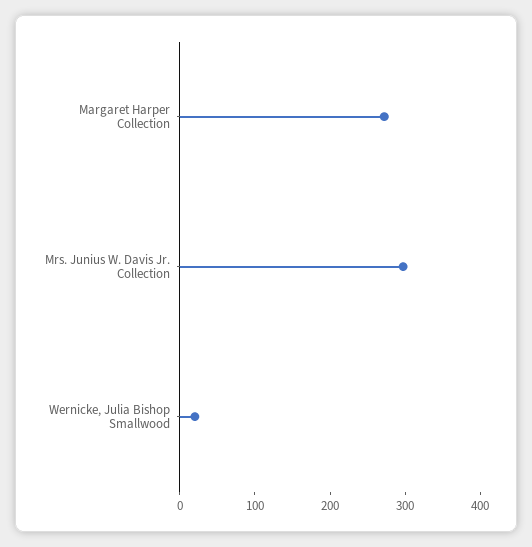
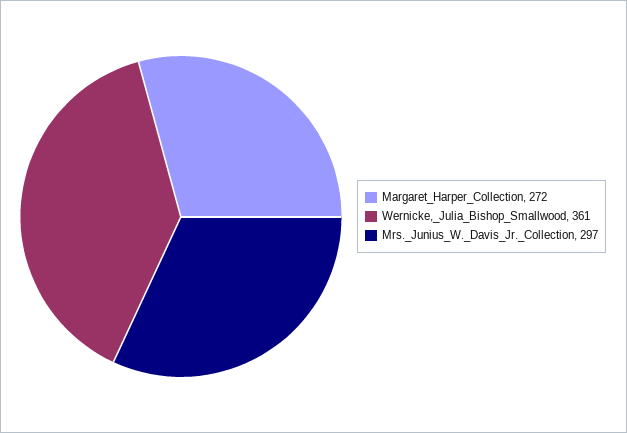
Wernicke, Julia Bishop Smallwood: 20 -> 361

